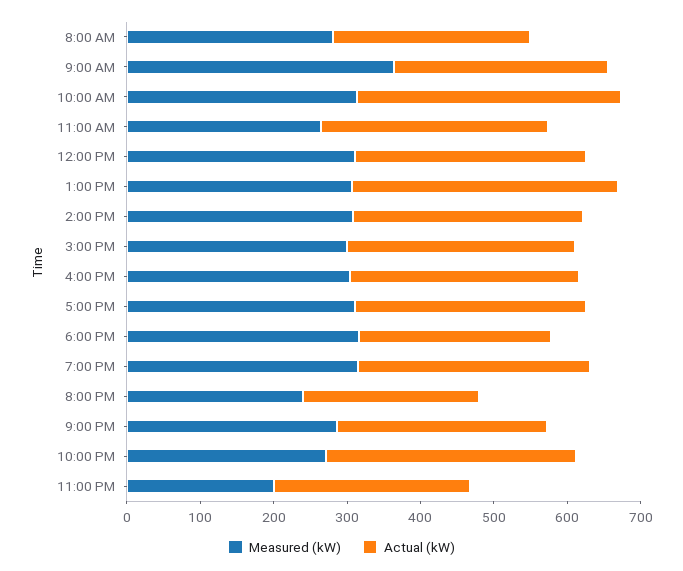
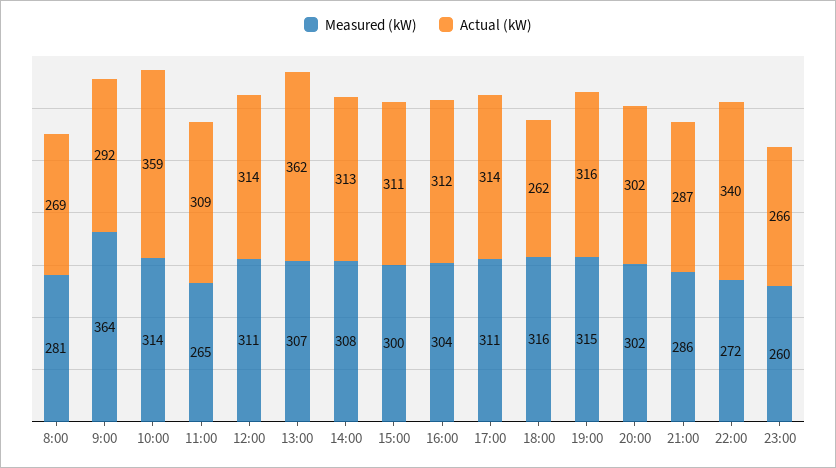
Measured (kW), 8:00 PM: 240 -> 302
Actual (kW), 8:00 PM: 240 -> 302
Measured (kW), 11:00 PM: 200 -> 260

